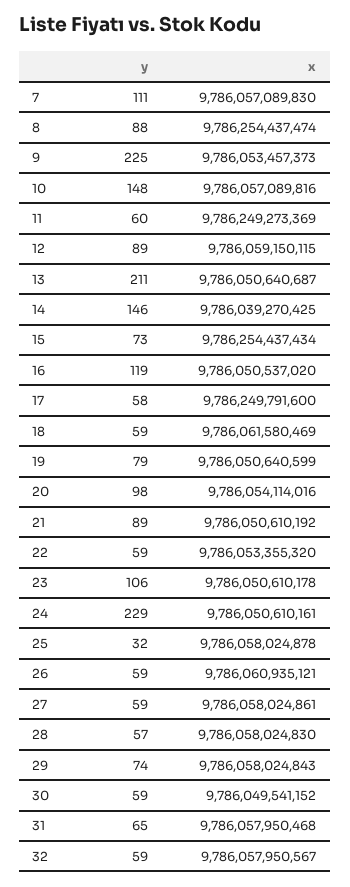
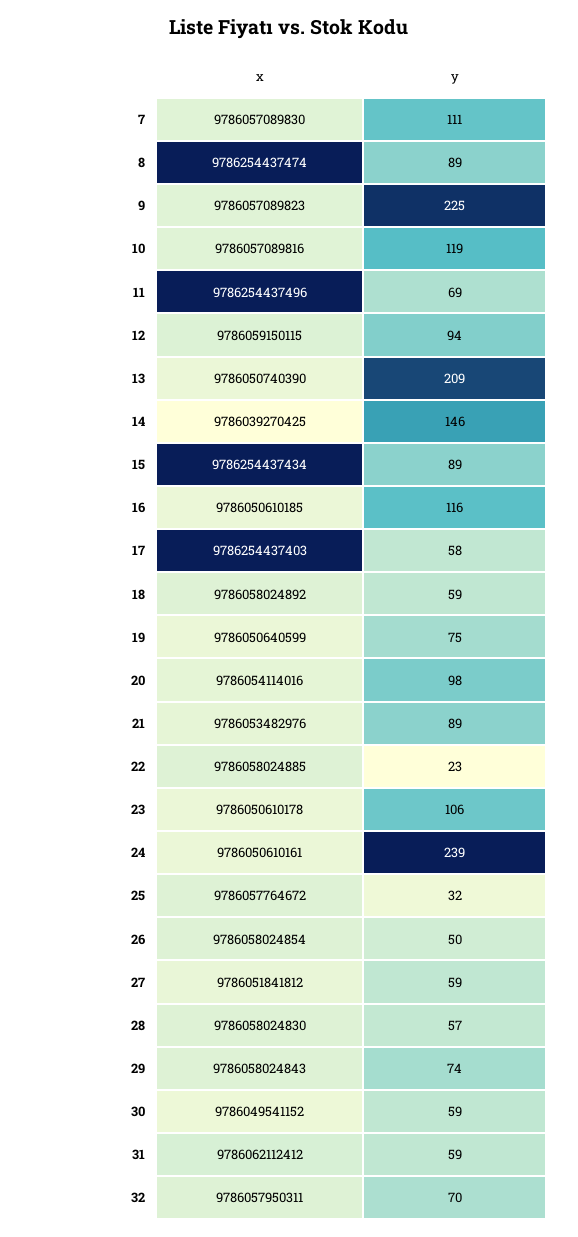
y, 8: 88 -> 89
x, 9: 9786053457373 -> 9786057089823
y, 10: 148 -> 119
y, 11: 60 -> 69
x, 11: 9786249273369 -> 9786254437496
y, 12: 89 -> 94
y, 13: 211 -> 209
x, 13: 9786050640687 -> 9786050740390
y, 15: 73 -> 89
y, 16: 119 -> 116
x, 16: 9786050537020 -> 9786050610185
x, 17: 9786249791600 -> 9786254437403
x, 18: 9786061580469 -> 9786058024892
y, 19: 79 -> 75
x, 21: 9786050610192 -> 9786053482976
y, 22: 59 -> 23
x, 22: 9786053355320 -> 9786058024885
y, 24: 229 -> 239
x, 25: 9786058024878 -> 9786057764672
y, 26: 59 -> 50
x, 26: 9786060935121 -> 9786058024854
x, 27: 9786058024861 -> 9786051841812
y, 31: 65 -> 59
x, 31: 9786057950468 -> 9786062112412
y, 32: 59 -> 70
x, 32: 9786057950567 -> 9786057950311

